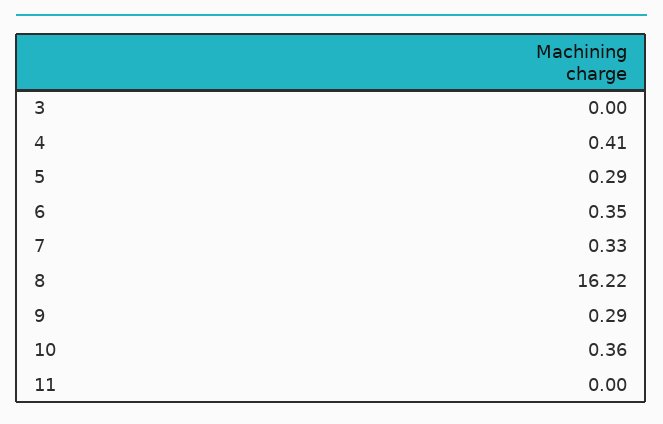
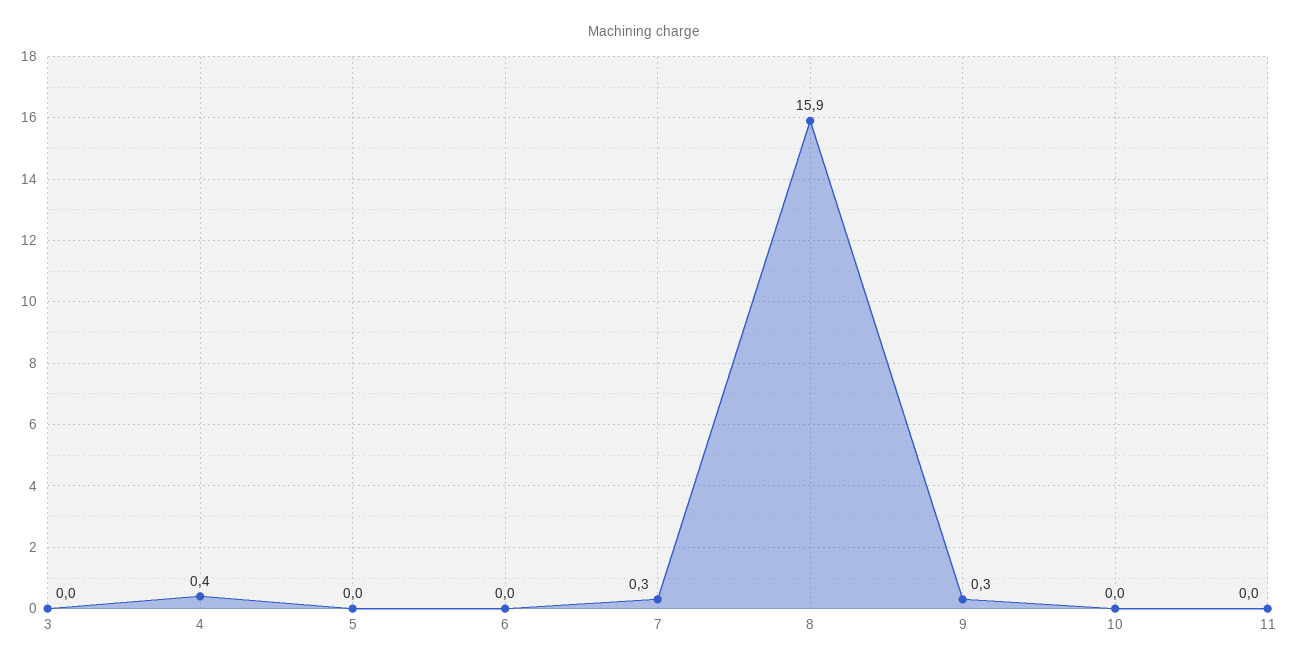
5: 0.29 -> 0
6: 0.35 -> 0
8: 16.22 -> 15.9
10: 0.36 -> 0

